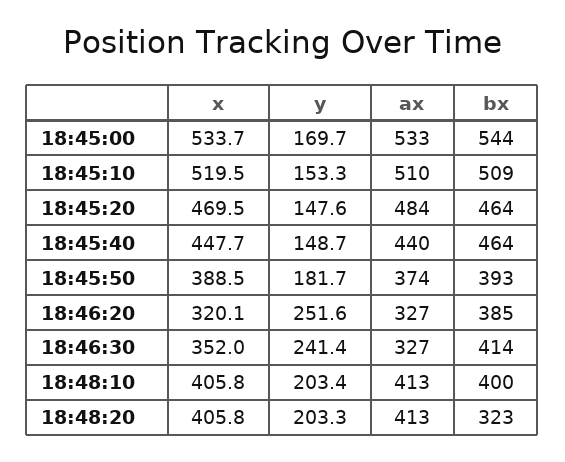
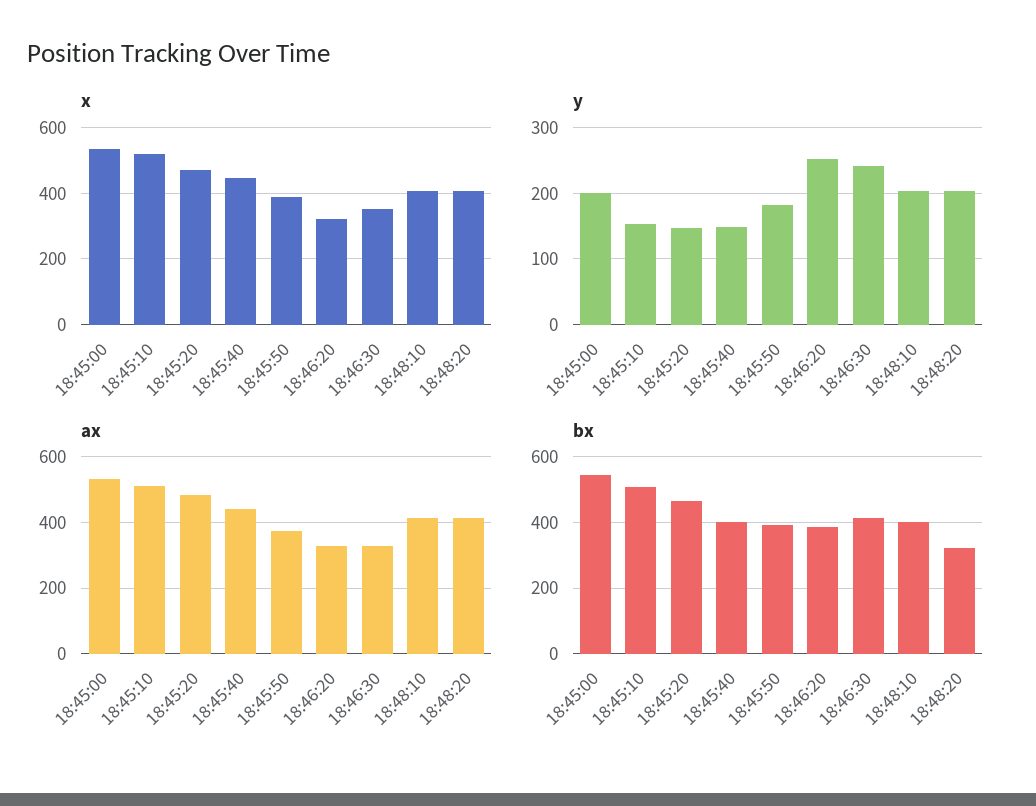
y, 18:45:00: 169.7 -> 200
bx, 18:45:40: 464 -> 400

